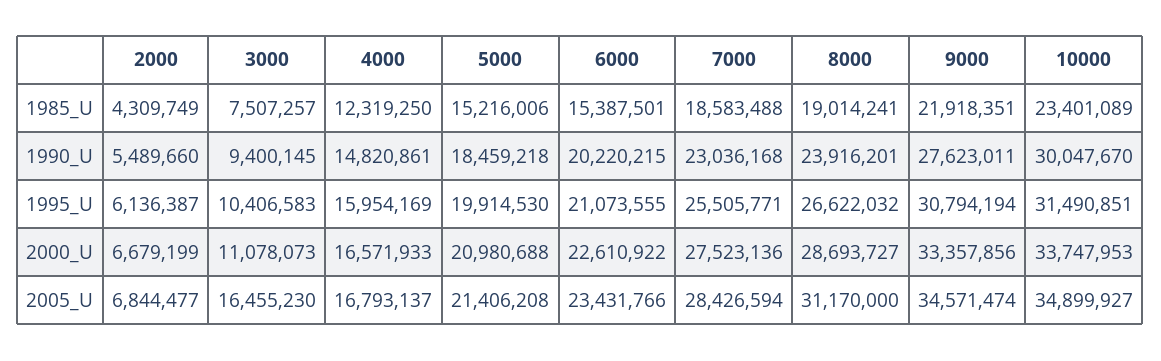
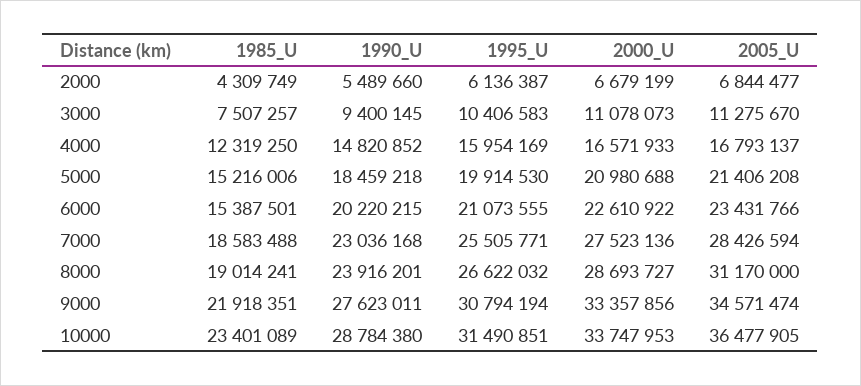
4000, 1990_U: 14820861 -> 14820852
10000, 1990_U: 30047670 -> 28784380
3000, 2005_U: 16455230 -> 11275670
10000, 2005_U: 34899927 -> 36477905

